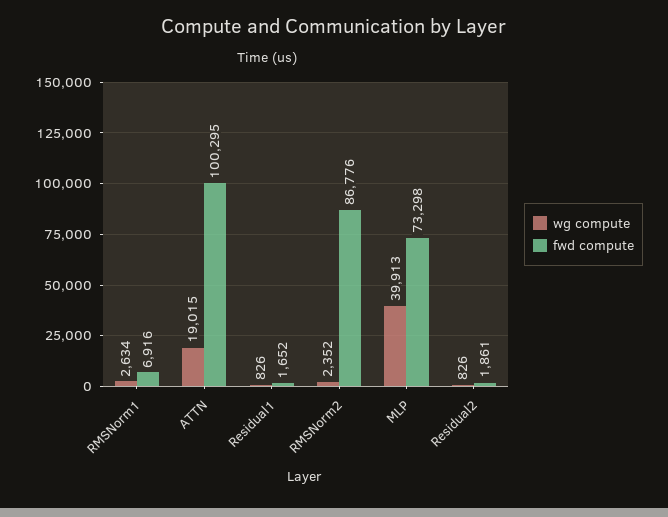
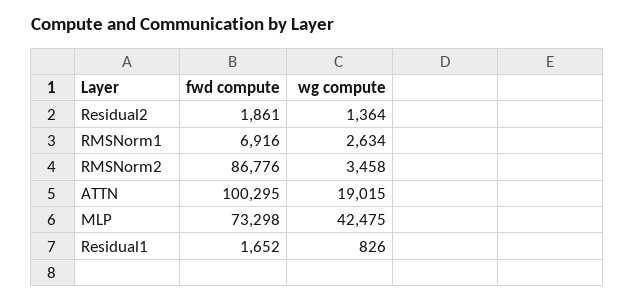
wg compute, RMSNorm2: 2352 -> 3458
wg compute, MLP: 39913 -> 42475
wg compute, Residual2: 826 -> 1364

